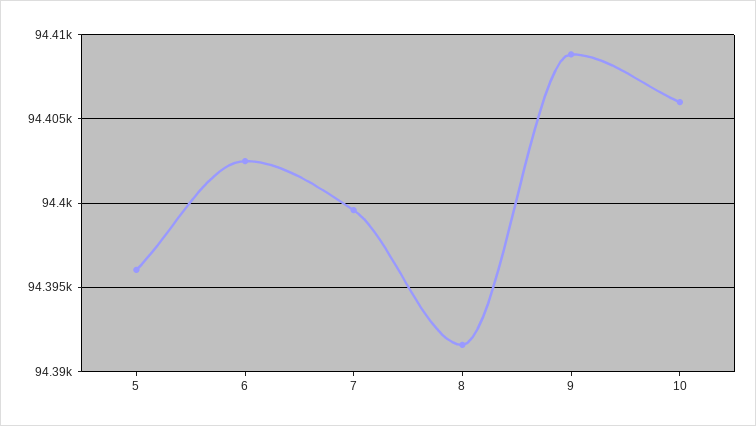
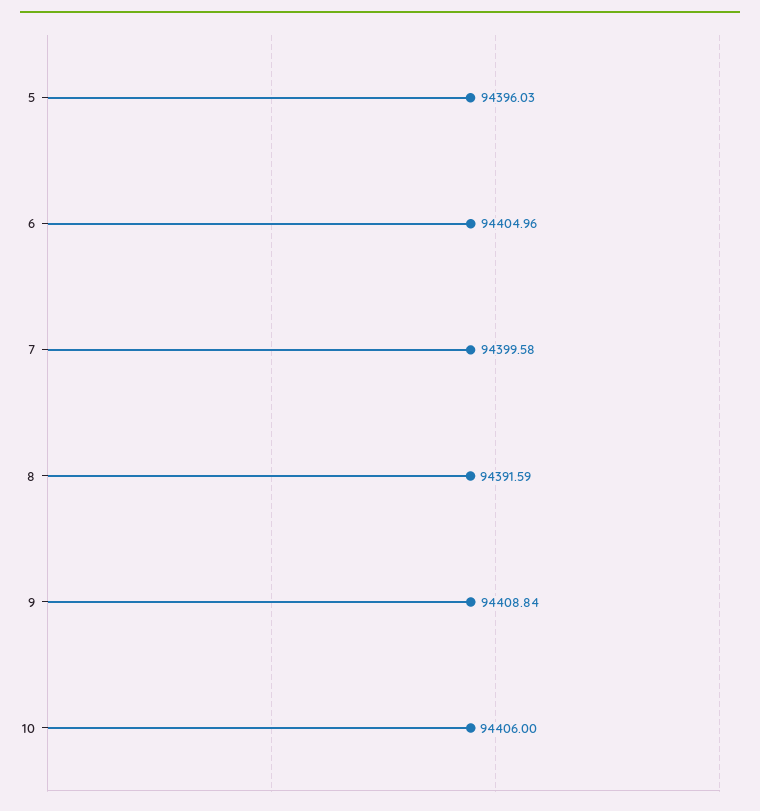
6: 94402.5 -> 94404.96

